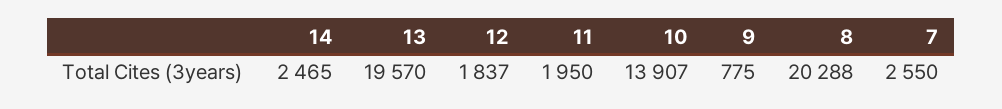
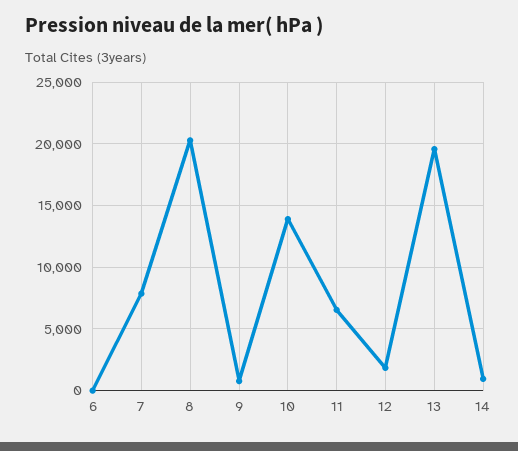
14: 2465 -> 1000
11: 1950 -> 6500
7: 2550 -> 8000
6: none -> 0

